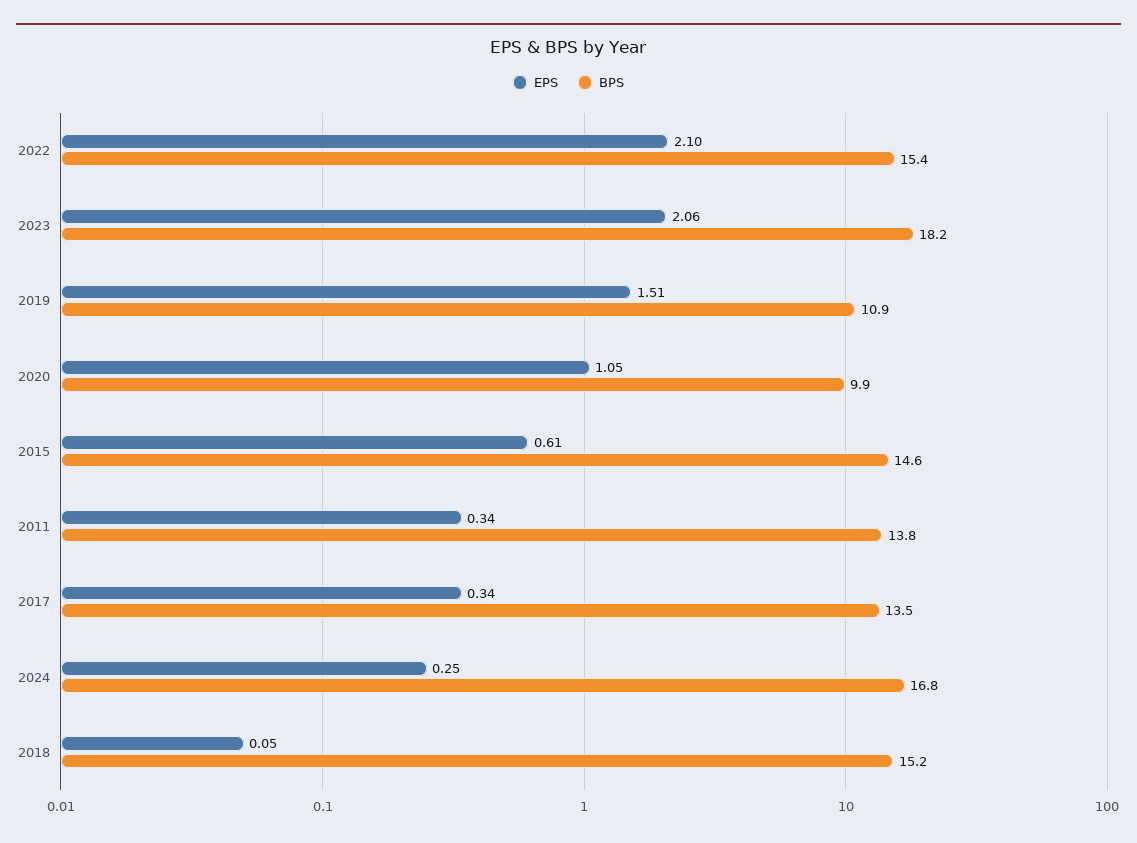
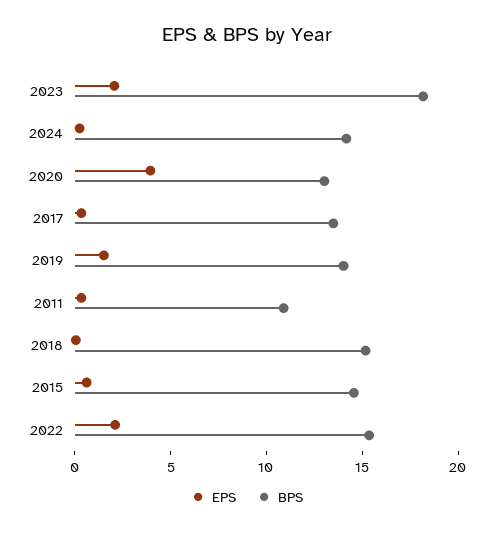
BPS, 2019: 10.9 -> 14
EPS, 2020: 1.05 -> 4
BPS, 2020: 9.9 -> 13
BPS, 2011: 13.8 -> 11
BPS, 2024: 16.8 -> 14

